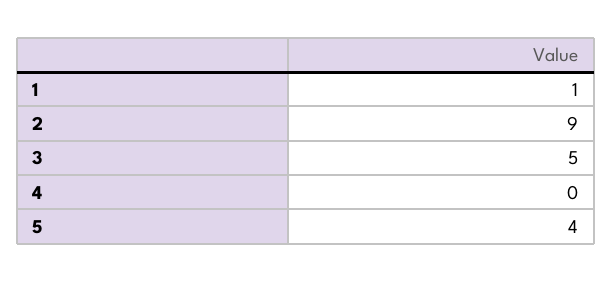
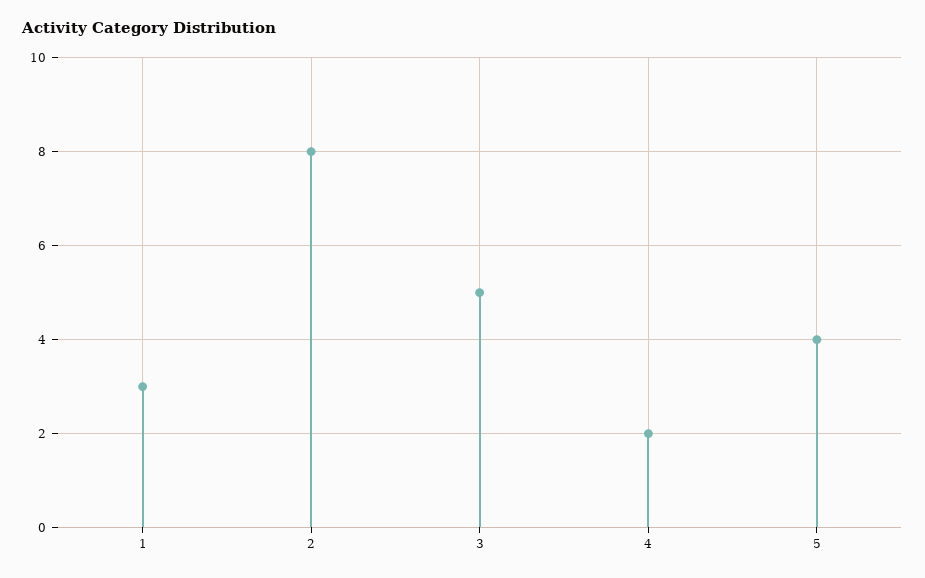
1: 1 -> 3
2: 9 -> 8
4: 0 -> 2

